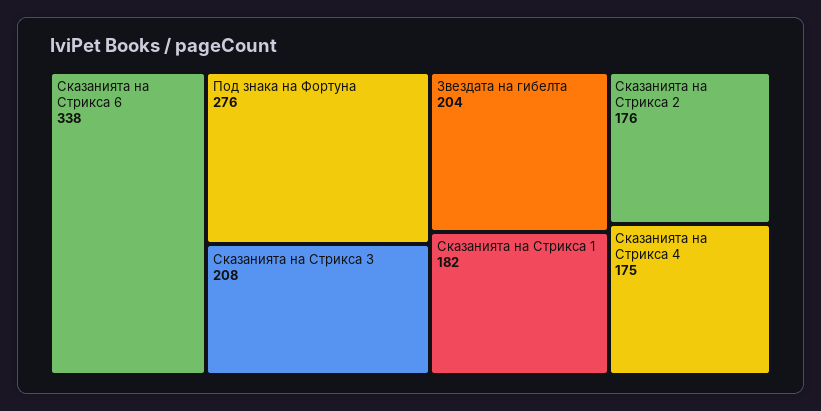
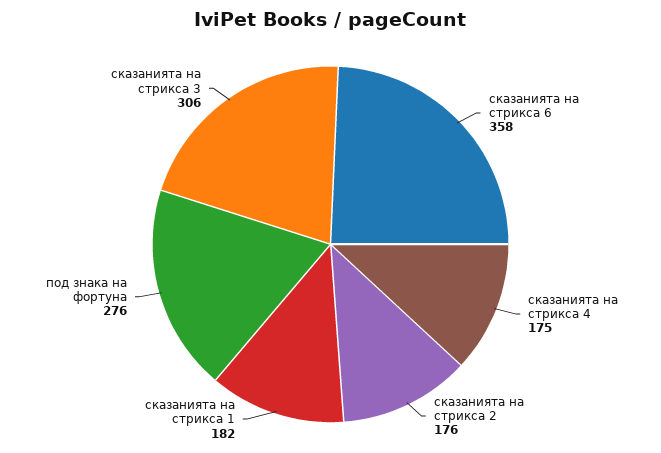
Сказанията на Стрикса 6: 338 -> 358
Сказанията на Стрикса 3: 208 -> 306
Звездата на гибелта: 204 -> none

